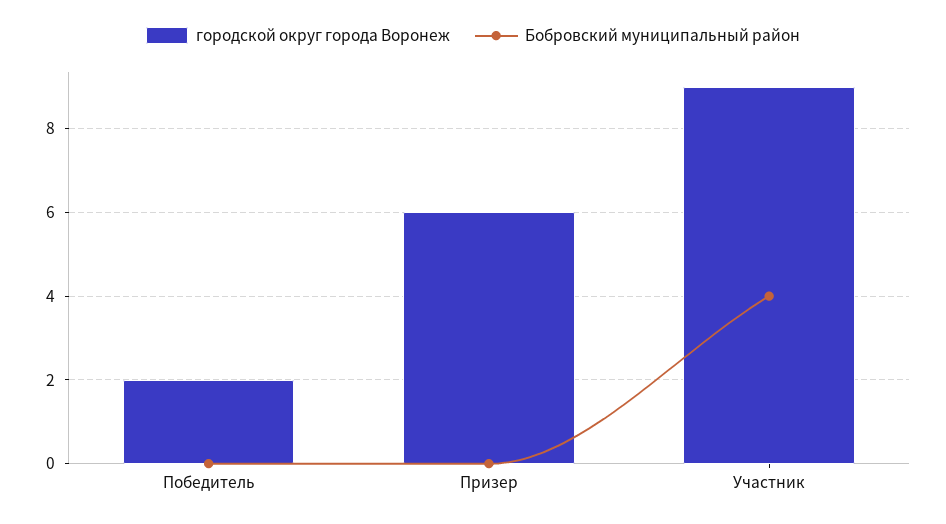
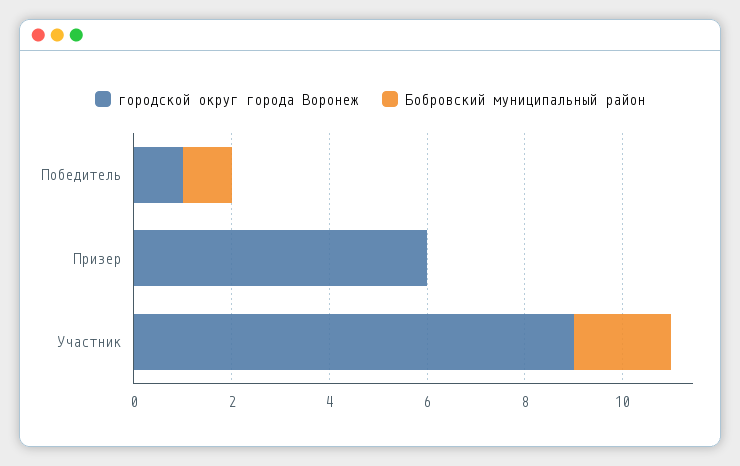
городской округ города Воронеж, Победитель: 2 -> 1
Бобровский муниципальный район, Победитель: 0 -> 1
Бобровский муниципальный район, Участник: 4 -> 2

